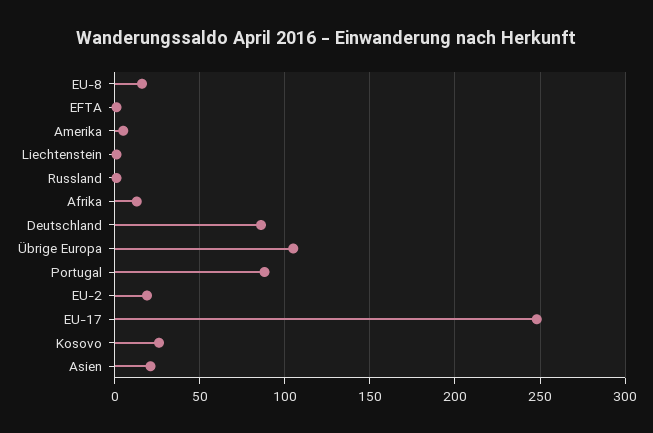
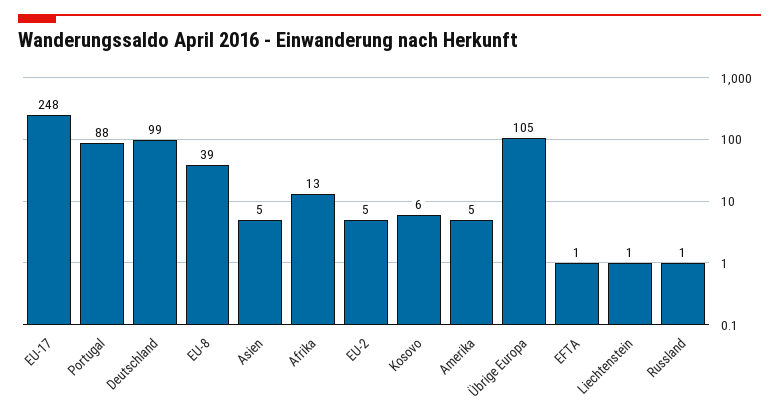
EU-8: 15 -> 39
Deutschland: 85 -> 99
EU-2: 20 -> 5
Kosovo: 25 -> 6
Asien: 20 -> 5

